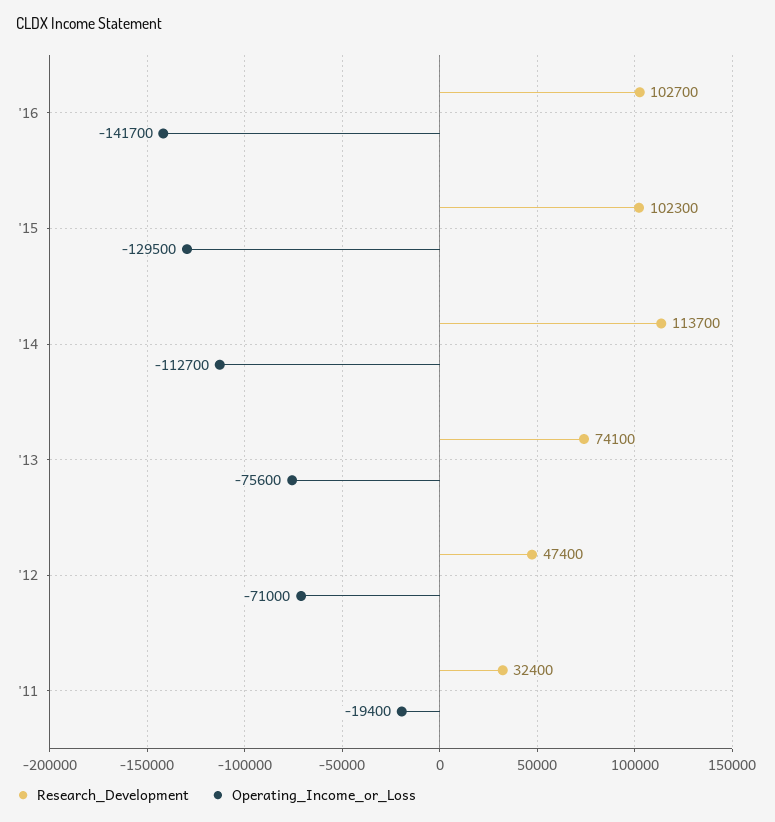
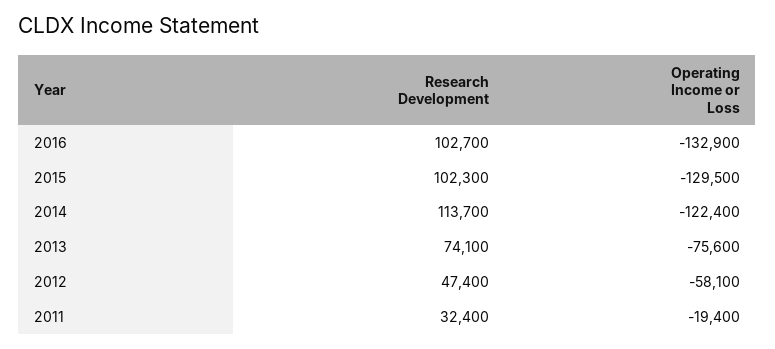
Operating_Income_or_Loss, '16: -141700 -> -132900
Operating_Income_or_Loss, '14: -112700 -> -122400
Operating_Income_or_Loss, '12: -71000 -> -58100

